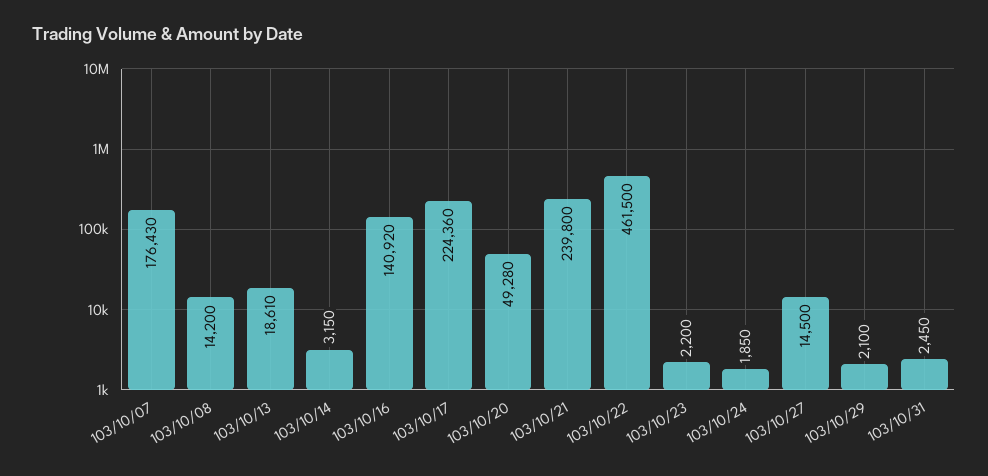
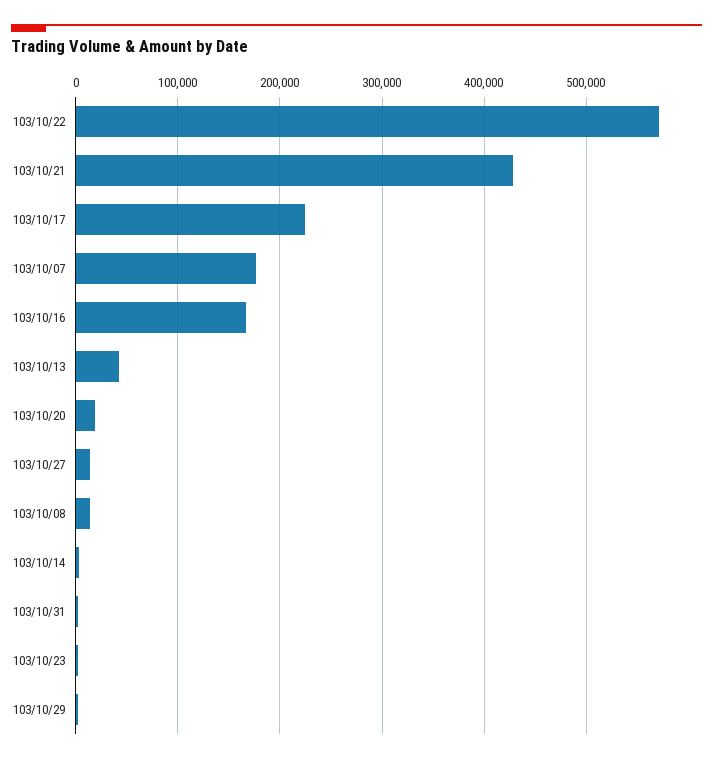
103/10/13: 18610 -> 40000
103/10/16: 140920 -> 170000
103/10/20: 49280 -> 20000
103/10/21: 239800 -> 430000
103/10/22: 461500 -> 570000
103/10/24: 1850 -> none

